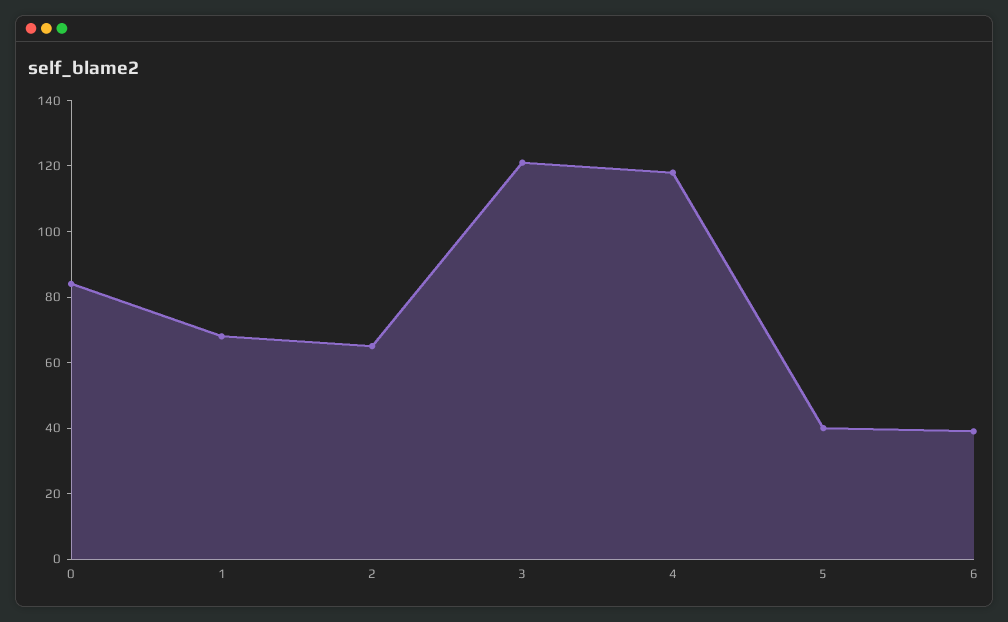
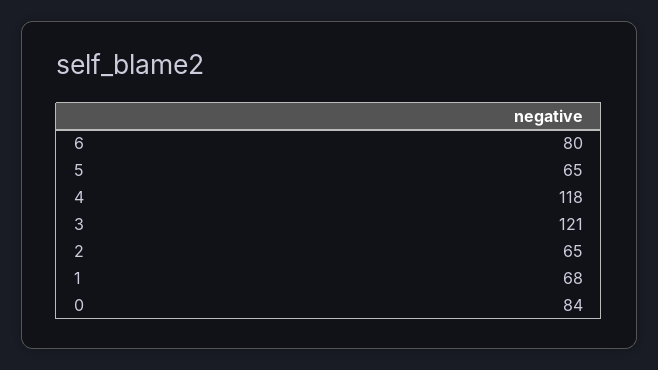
5: 40 -> 65
6: 40 -> 80

